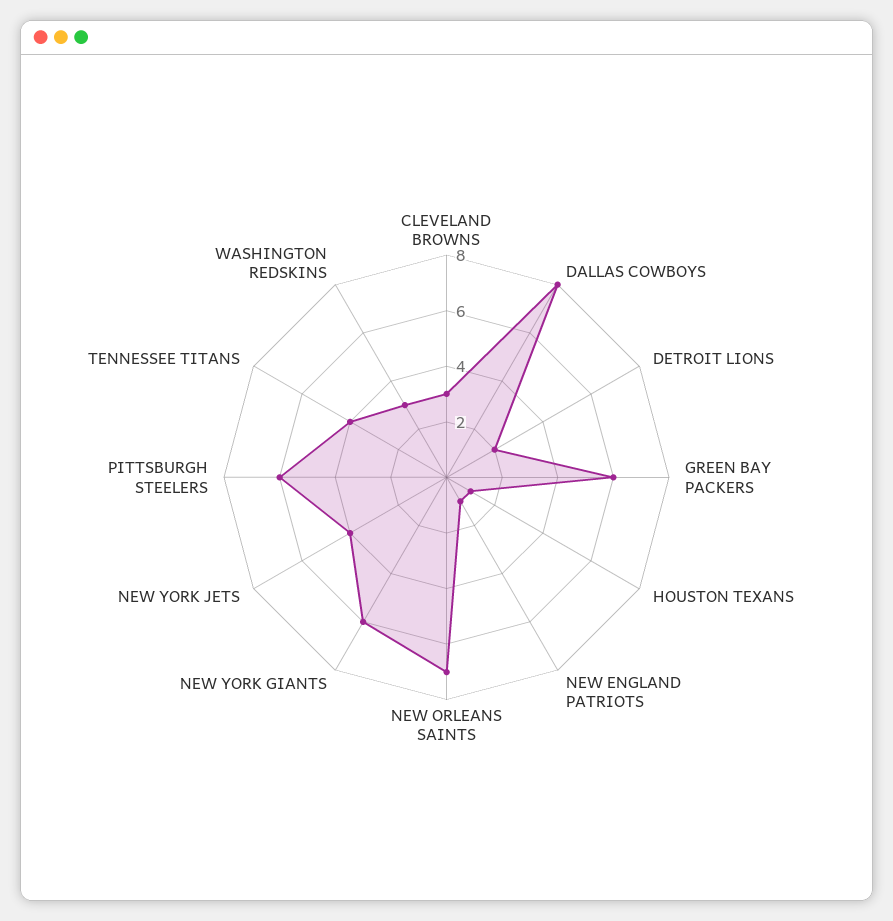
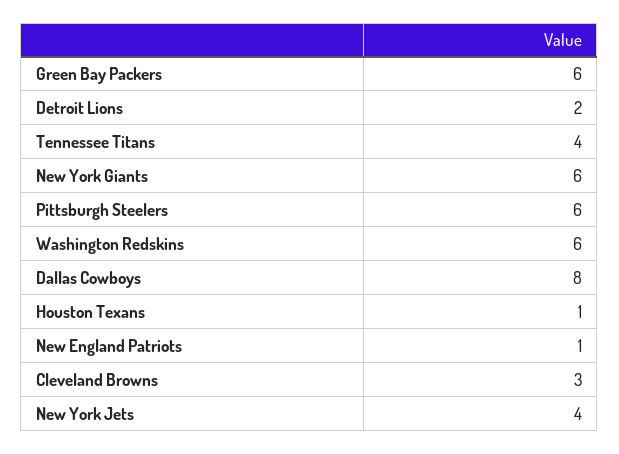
NEW ORLEANS SAINTS: 7 -> none
WASHINGTON REDSKINS: 3 -> 6

